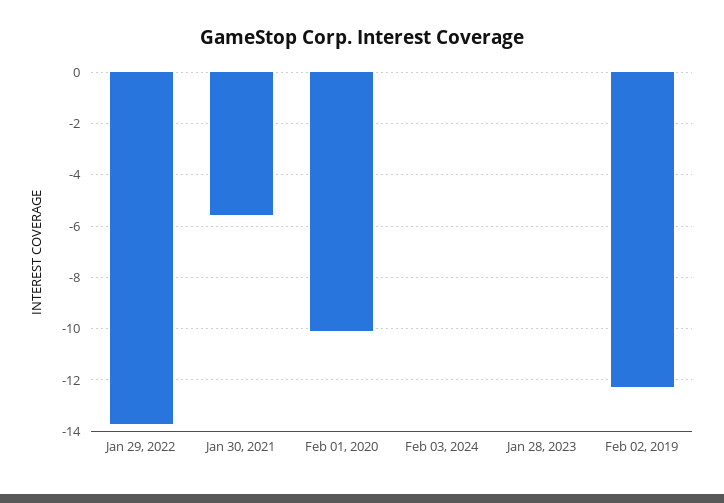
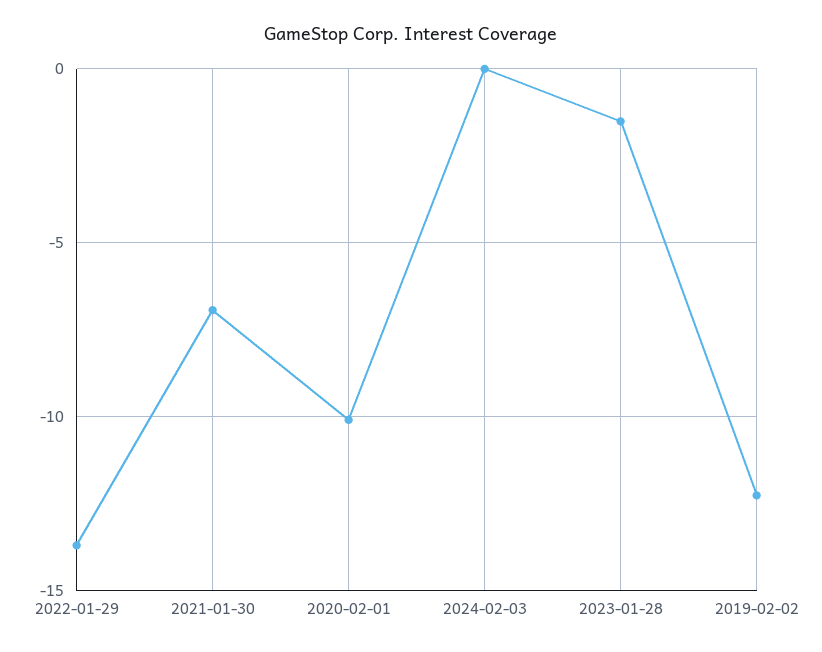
Jan 30, 2021: -5.5 -> -7
Jan 28, 2023: 0 -> -1.5

